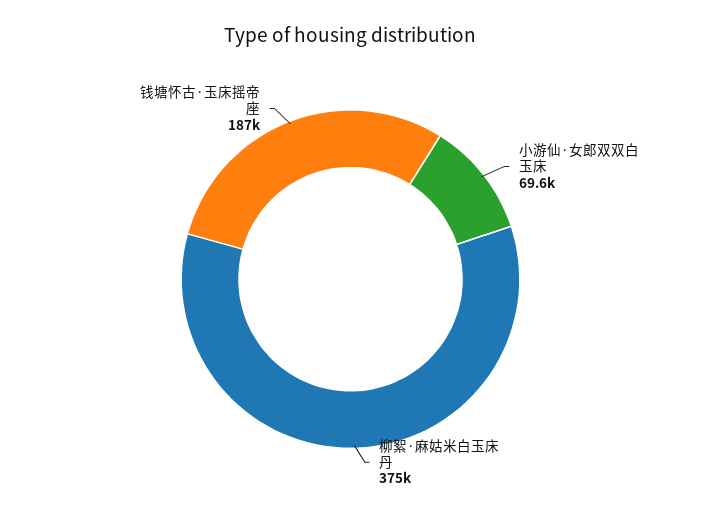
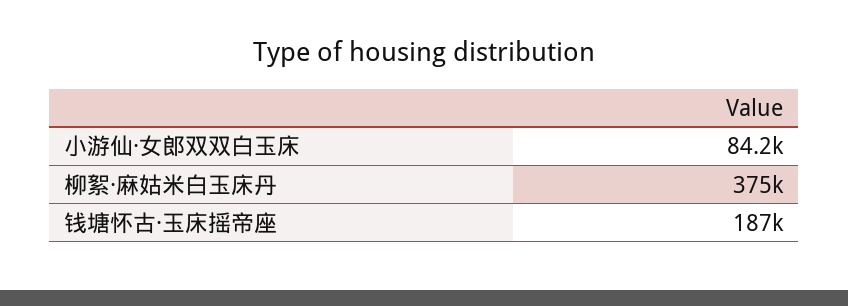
小游仙·女郎双双白玉床: 69600 -> 84200

